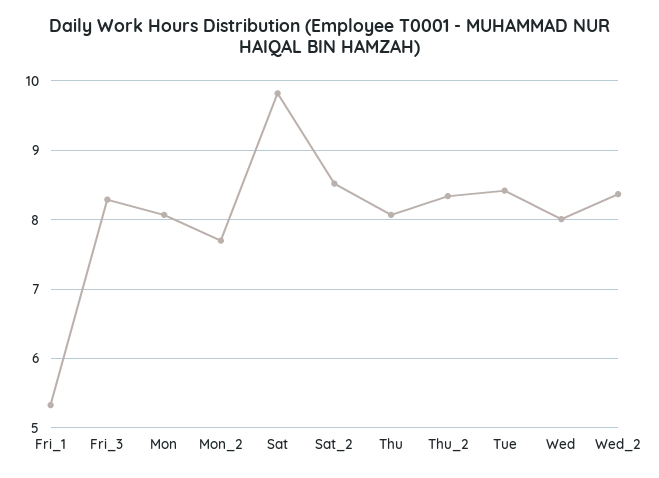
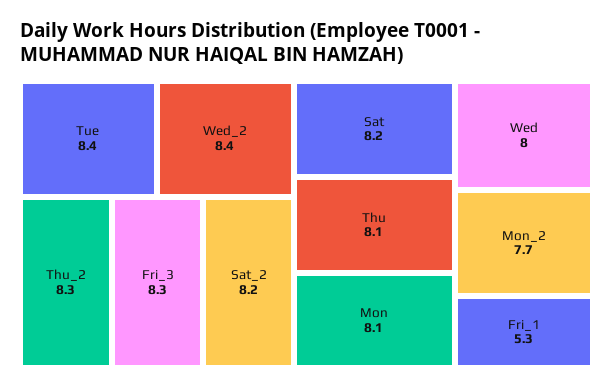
Sat: 9.8 -> 8.2
Sat_2: 8.5 -> 8.2

